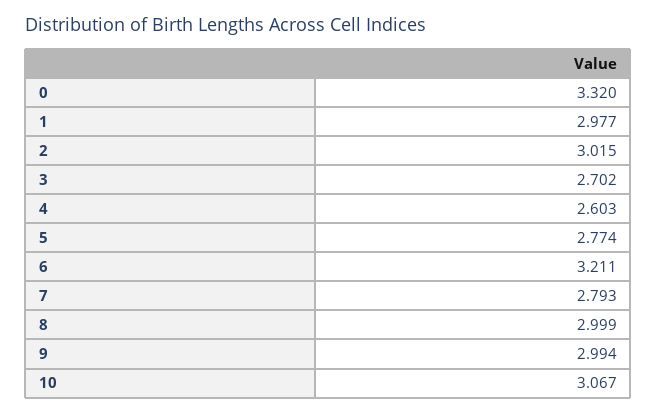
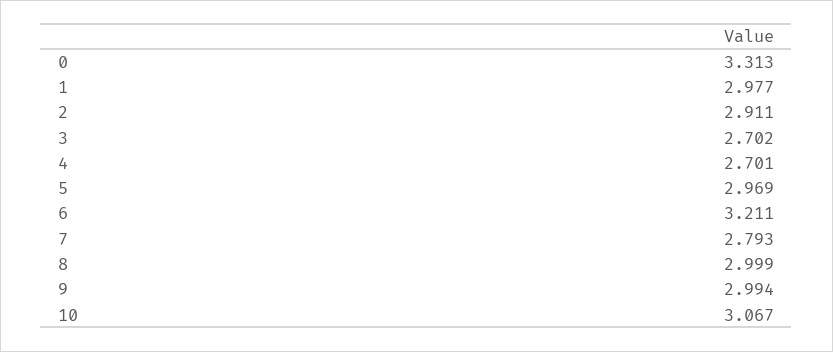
0: 3.32 -> 3.313
2: 3.015 -> 2.911
4: 2.603 -> 2.701
5: 2.774 -> 2.969

